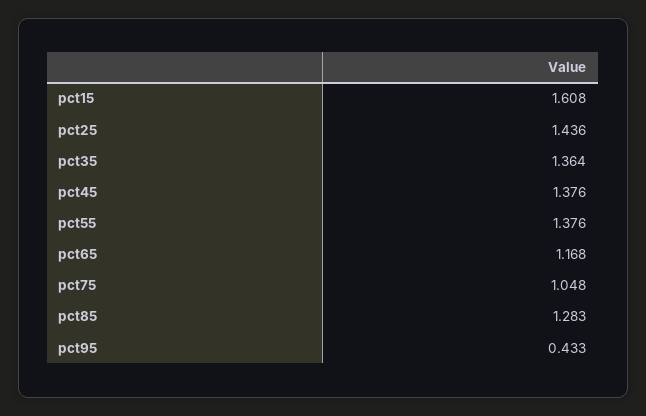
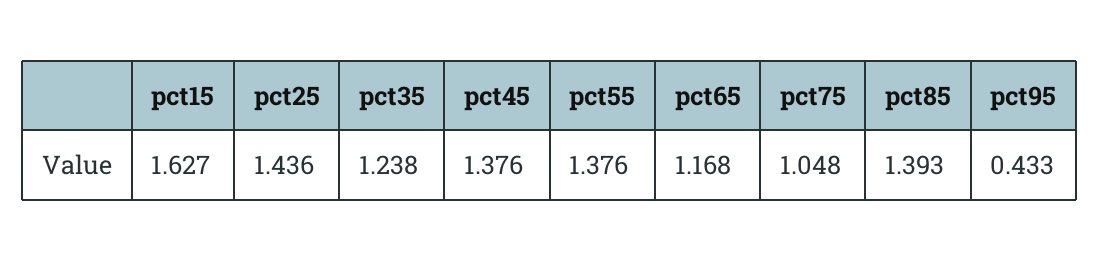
pct15: 1.608 -> 1.627
pct35: 1.364 -> 1.238
pct85: 1.283 -> 1.393

